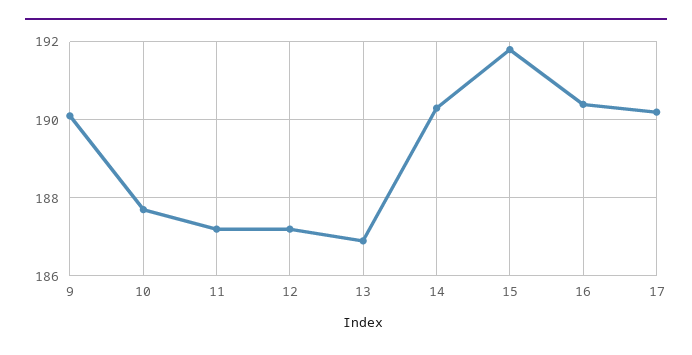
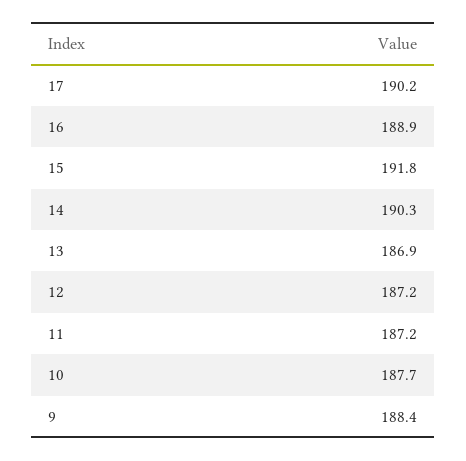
9: 190 -> 188.4
16: 190.5 -> 188.9

